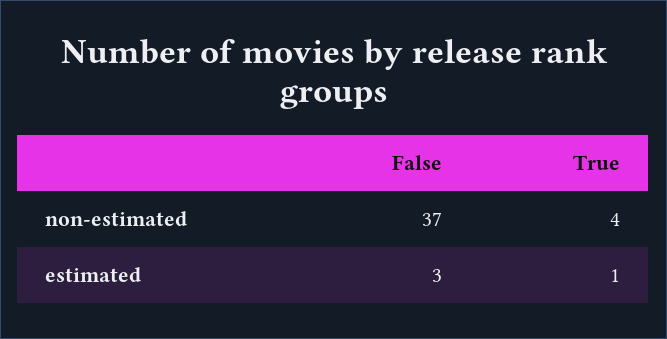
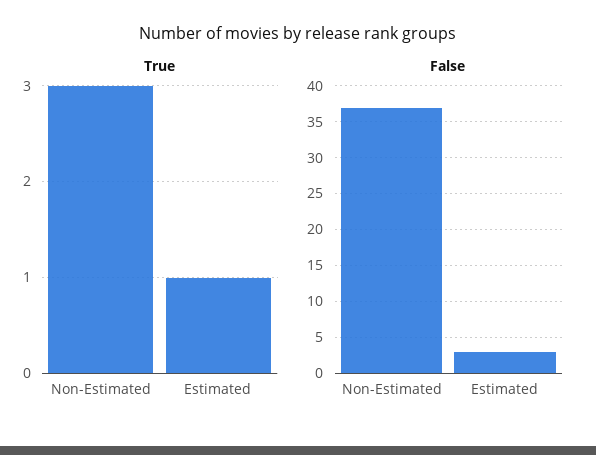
True, non-estimated: 4 -> 3

